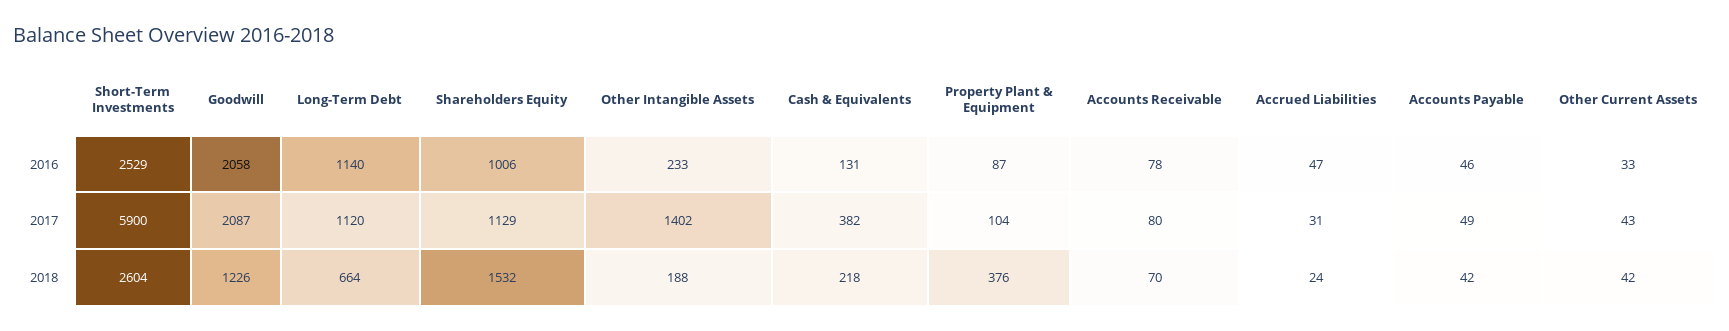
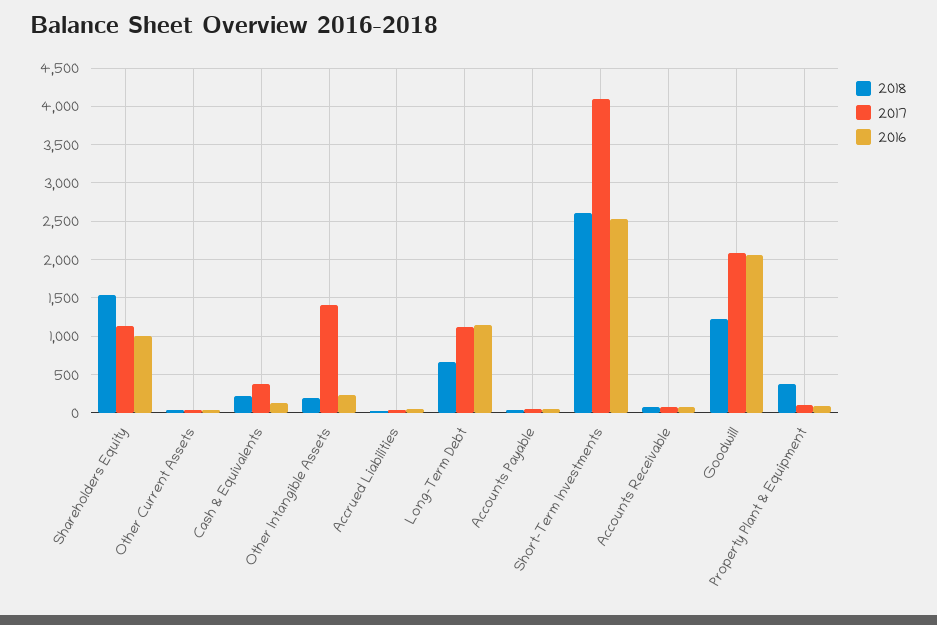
2017, Short-Term Investments: 5900 -> 4100

